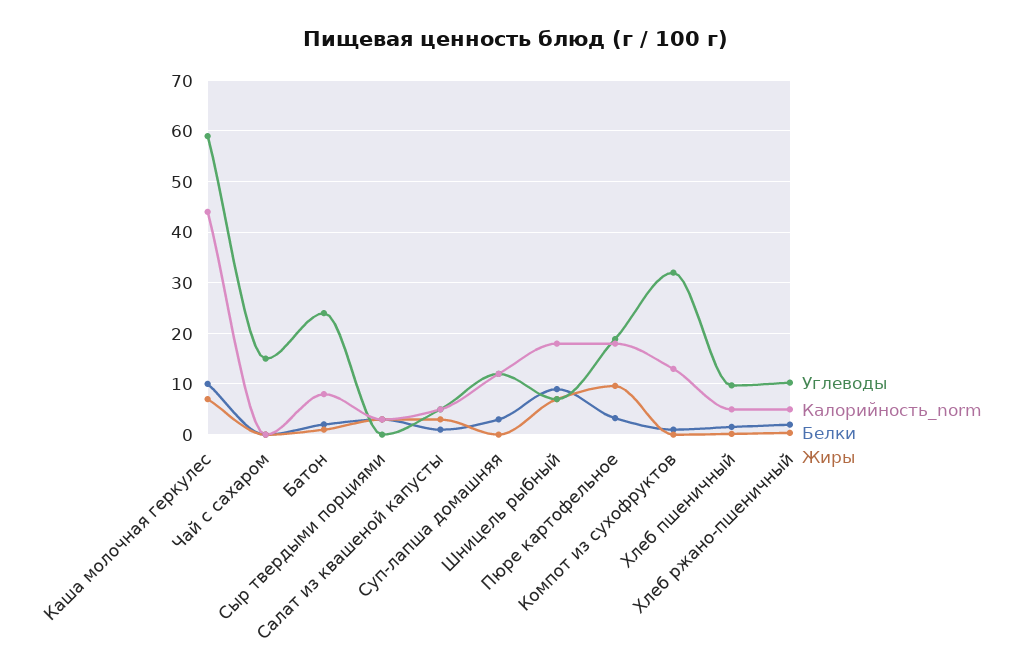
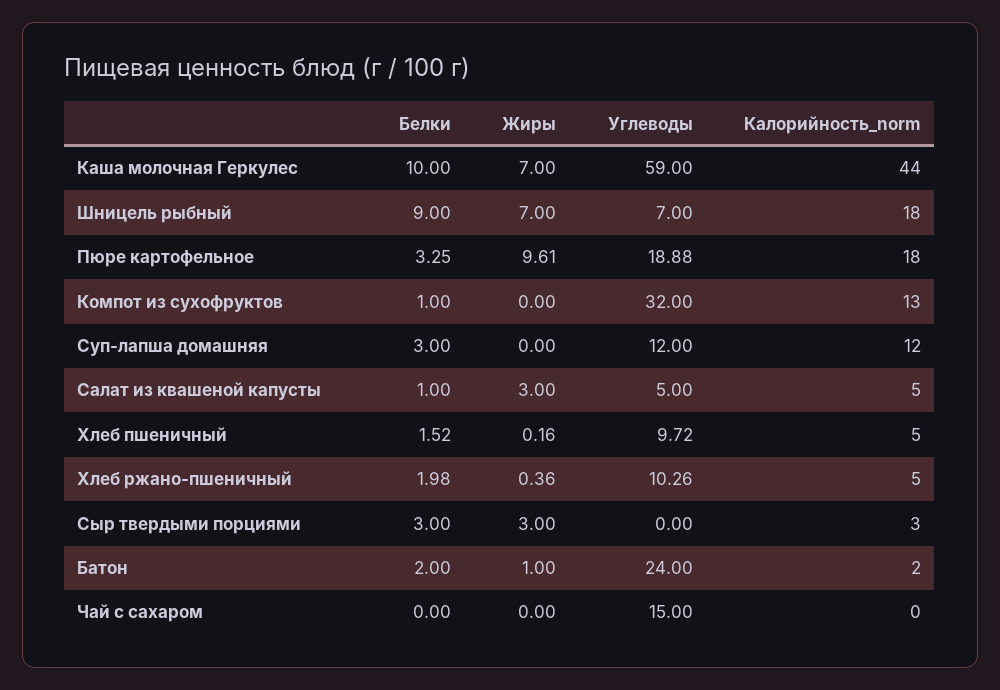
Калорийность_norm, Батон: 8 -> 2

